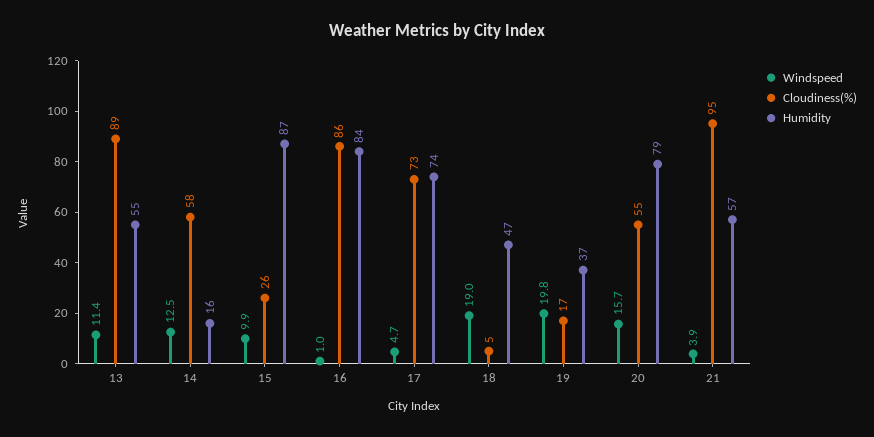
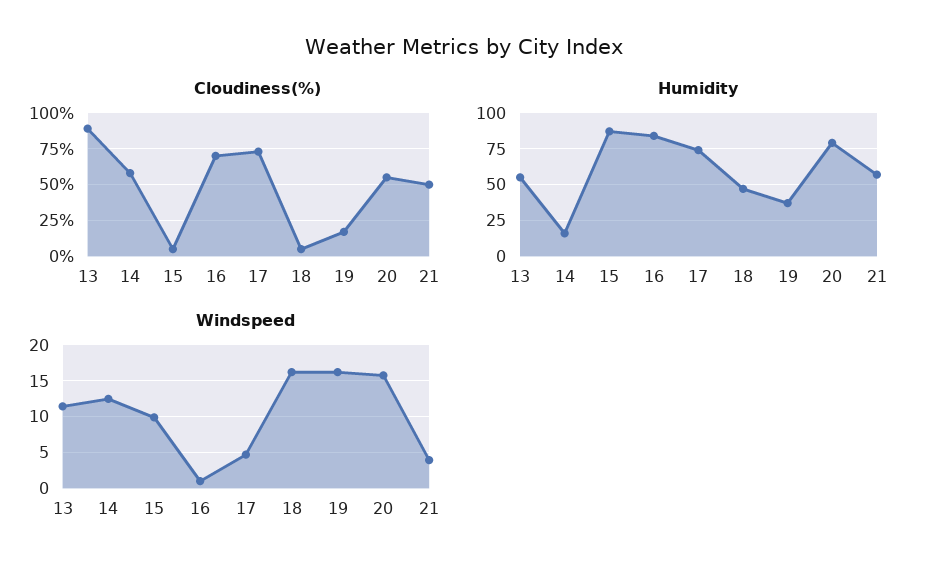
Cloudiness(%), 15: 26 -> 5
Cloudiness(%), 16: 86 -> 70
Windspeed, 18: 19 -> 16
Windspeed, 19: 19.8 -> 16
Cloudiness(%), 21: 95 -> 50

